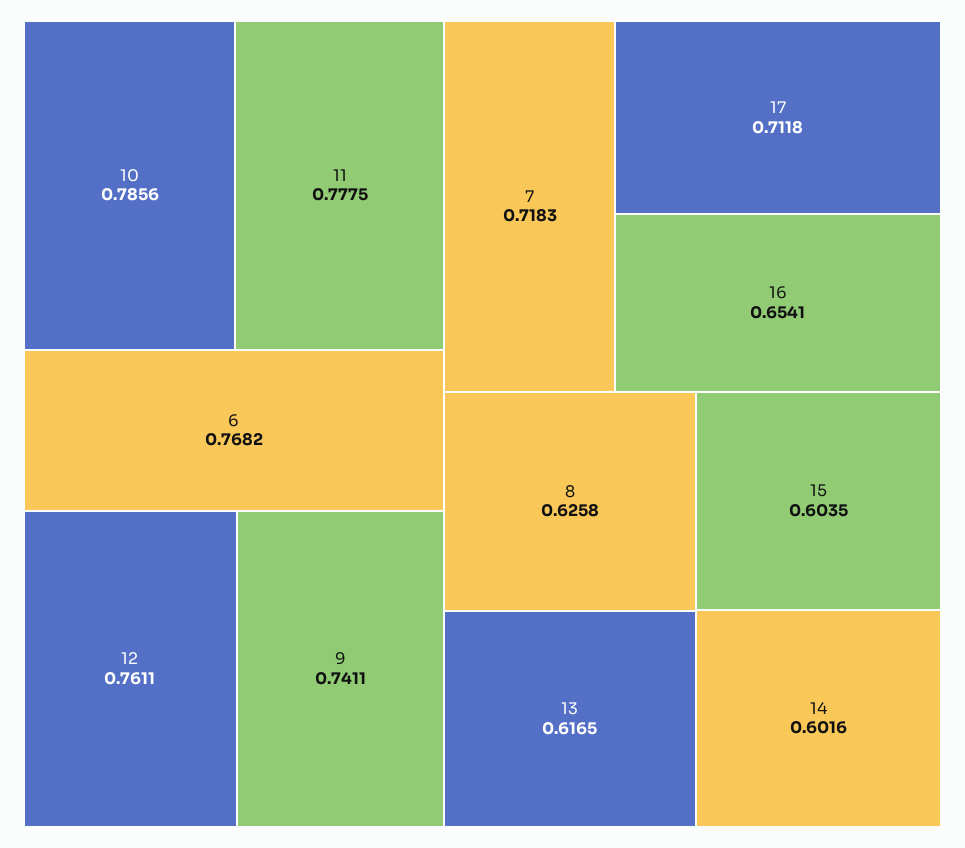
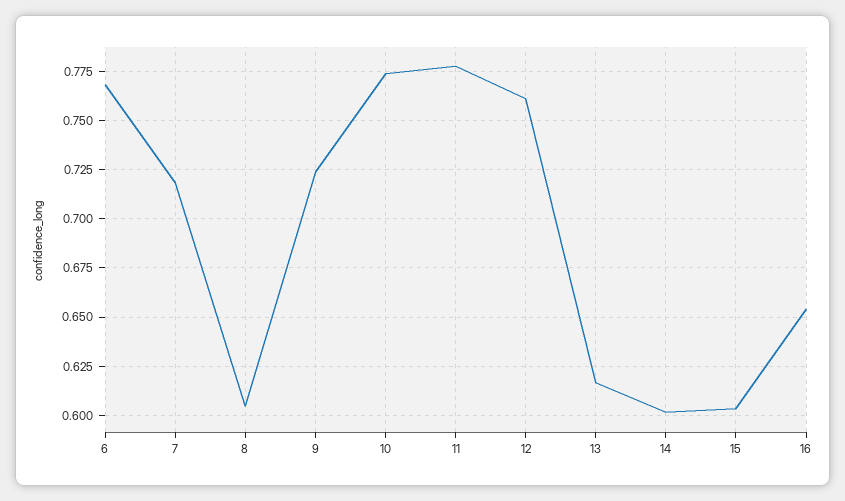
10: 0.7856 -> 0.775
9: 0.7411 -> 0.725
17: 0.7118 -> none
8: 0.6258 -> 0.605

